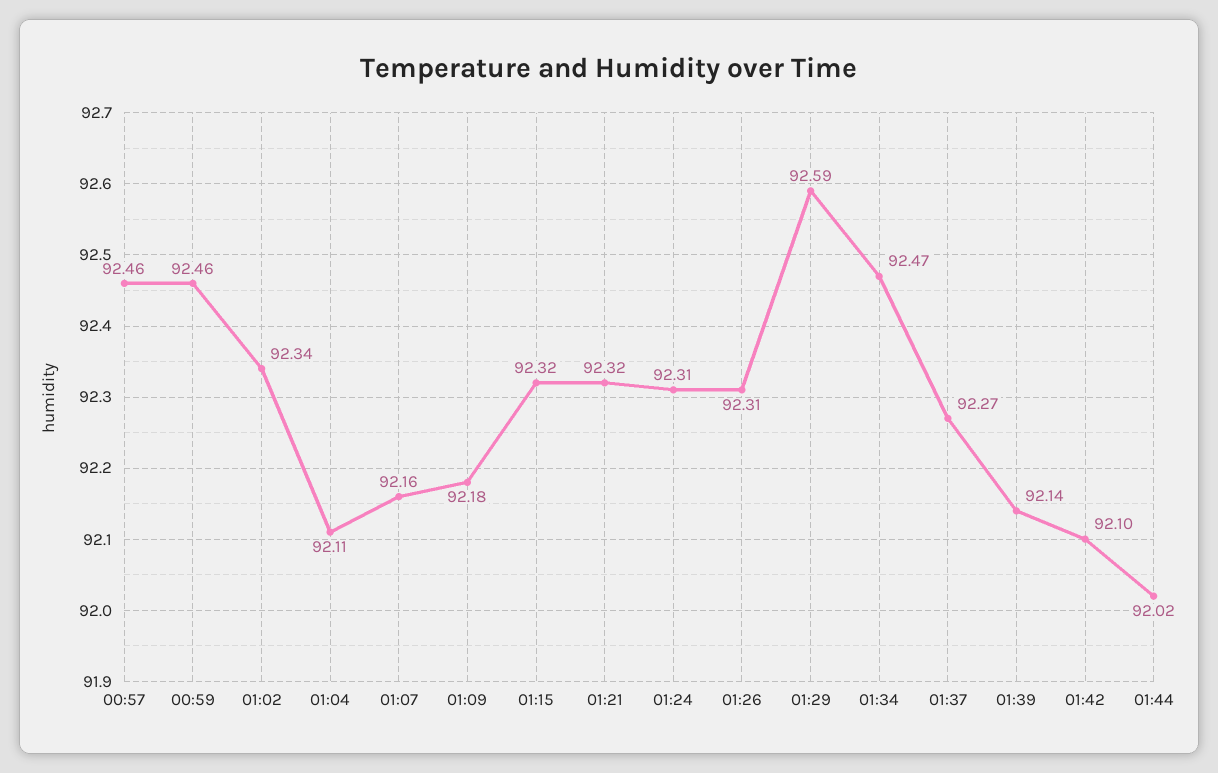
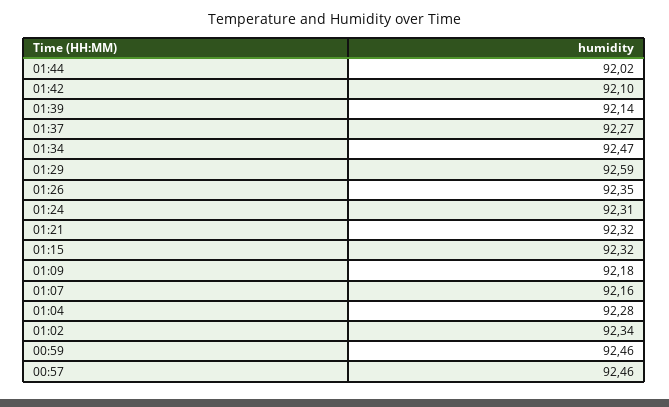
01:04: 92.11 -> 92.28
01:26: 92.31 -> 92.35

